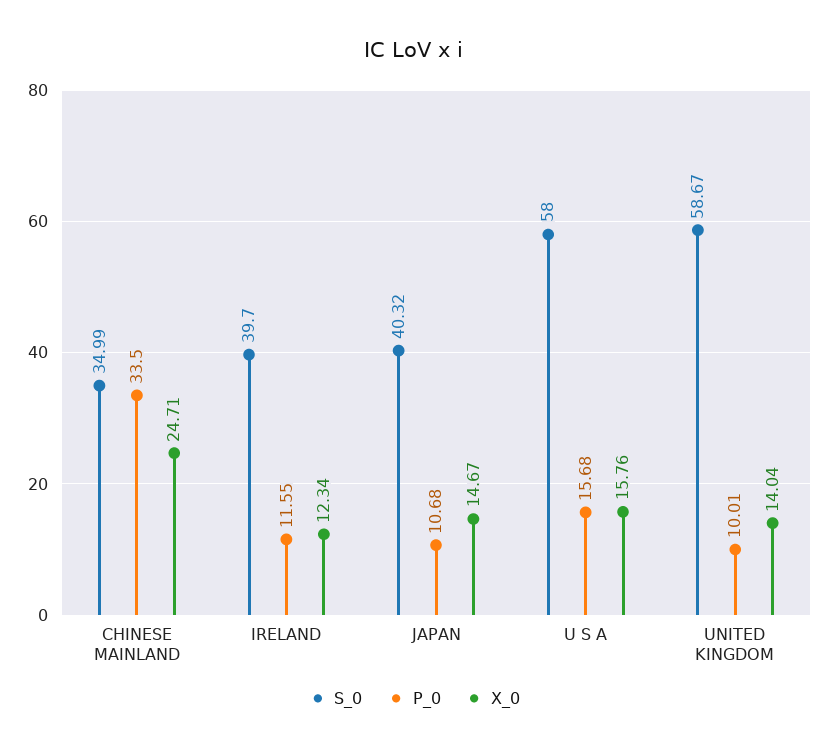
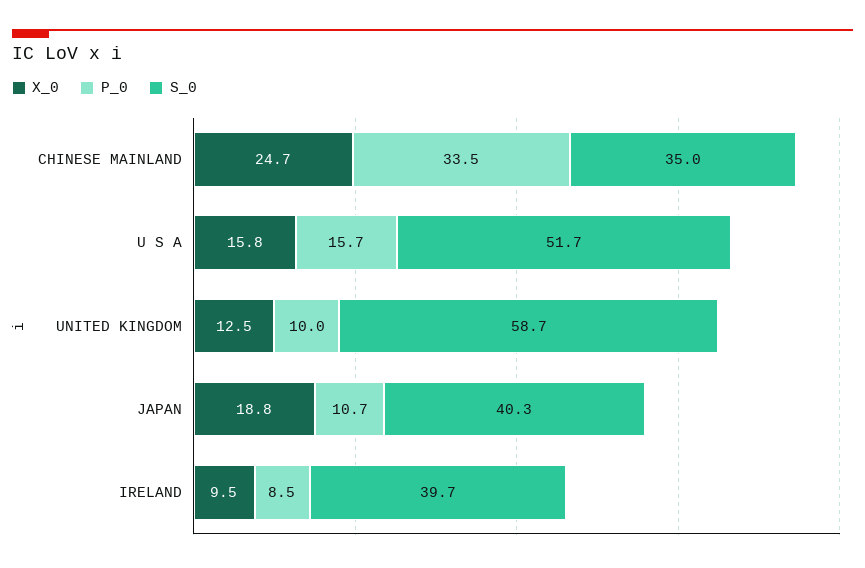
P_0, IRELAND: 11.55 -> 8.5
X_0, IRELAND: 12.34 -> 9.5
X_0, JAPAN: 14.67 -> 18.8
S_0, U S A: 58 -> 51.7
X_0, UNITED KINGDOM: 14.04 -> 12.5

